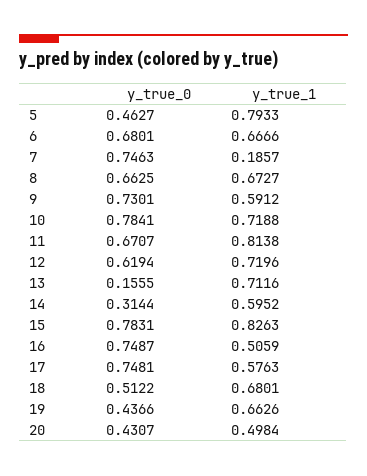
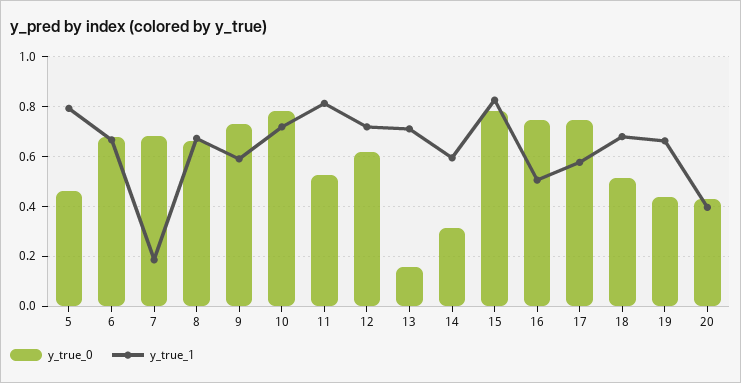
y_true_0, 7: 0.7463 -> 0.675
y_true_0, 11: 0.6707 -> 0.525
y_true_1, 20: 0.4984 -> 0.4

